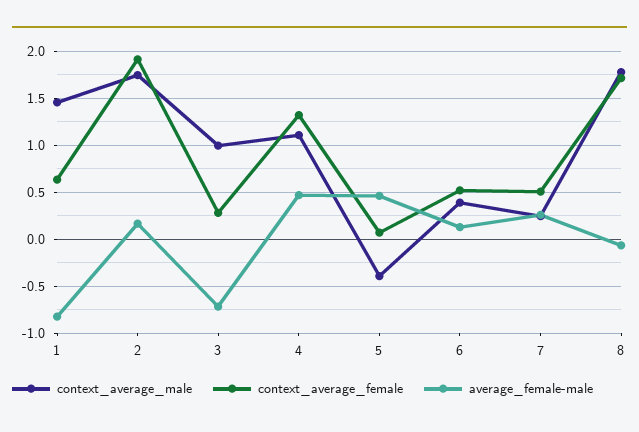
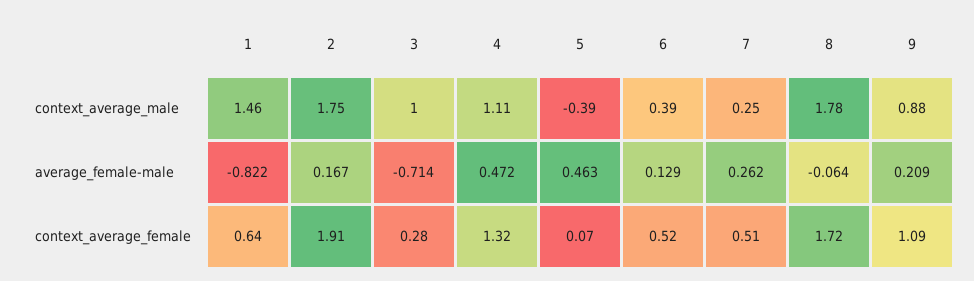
context_average_male, 9: none -> 0.88
average_female-male, 9: none -> 0.209
context_average_female, 9: none -> 1.09

